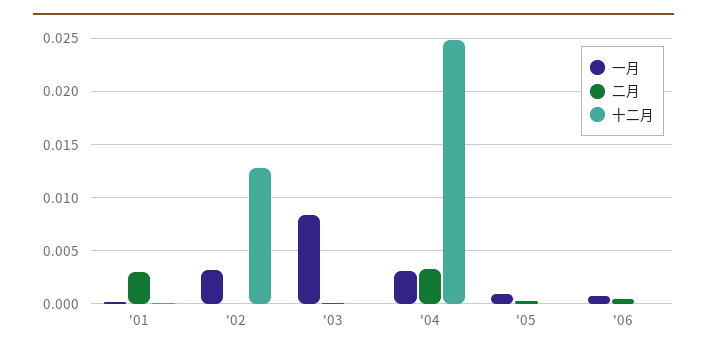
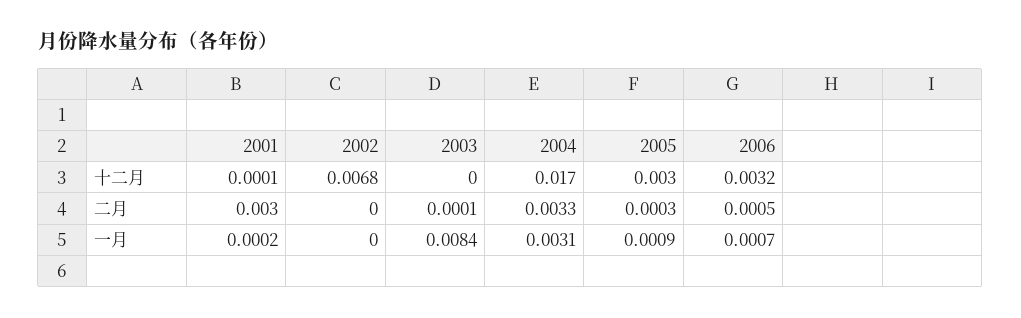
一月, '02: 0.003 -> 0
十二月, '02: 0.013 -> 0.0068
十二月, '04: 0.025 -> 0.017
十二月, '05: 0 -> 0.003
十二月, '06: 0 -> 0.0032

